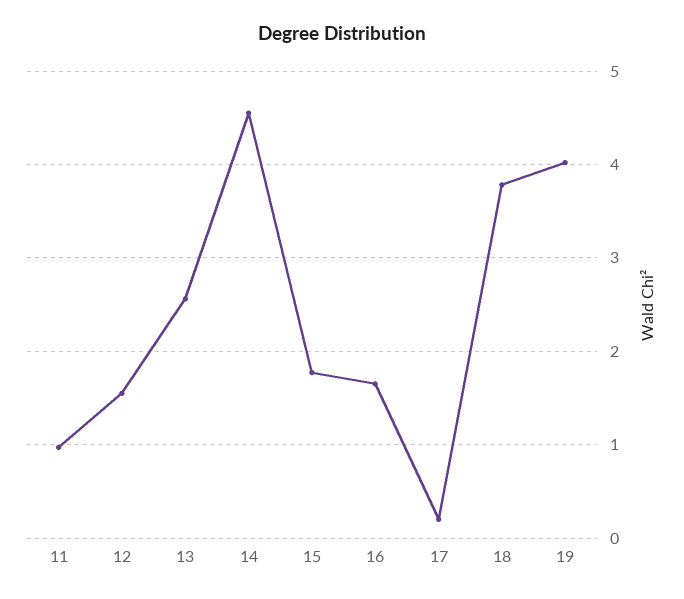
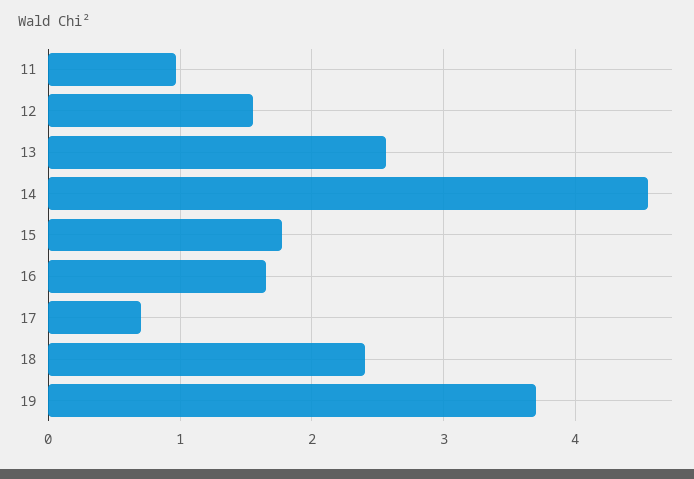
17: 0.2 -> 0.7
18: 3.8 -> 2.4
19: 4 -> 3.7

